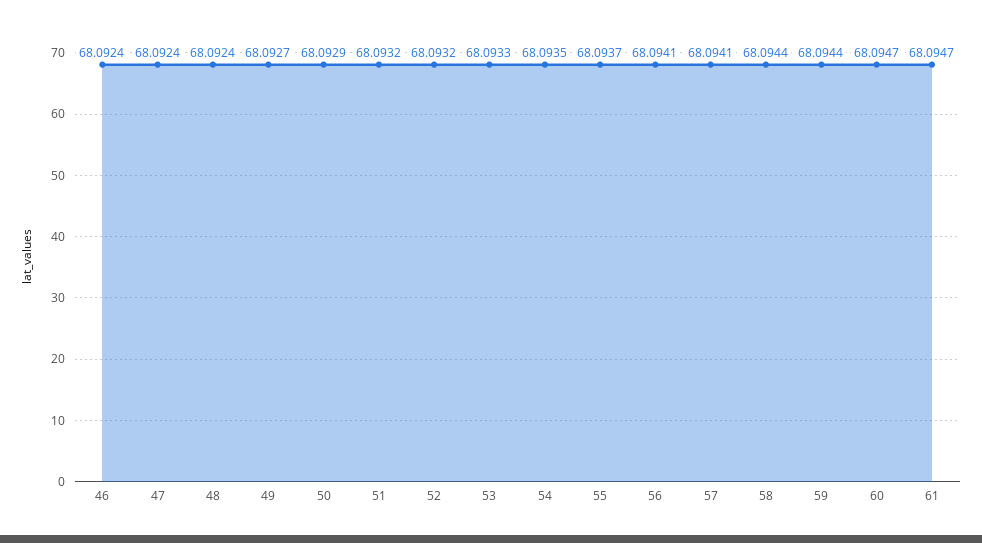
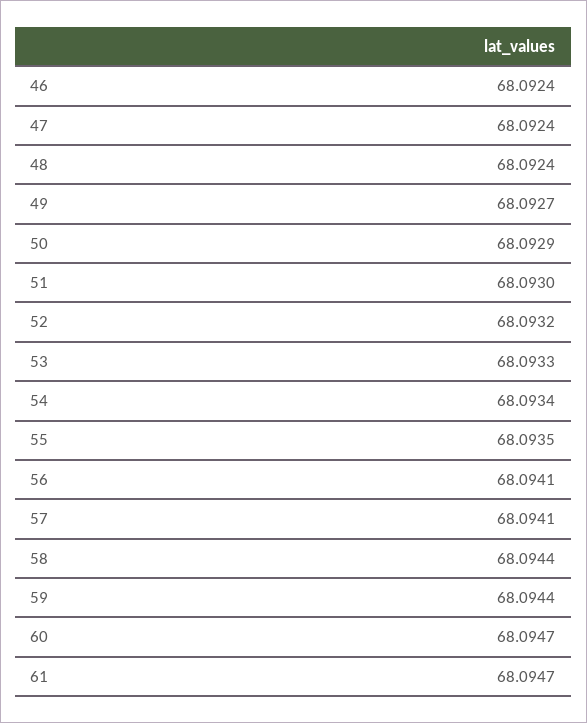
51: 68.0932 -> 68.093
54: 68.0935 -> 68.0934
55: 68.0937 -> 68.0935

